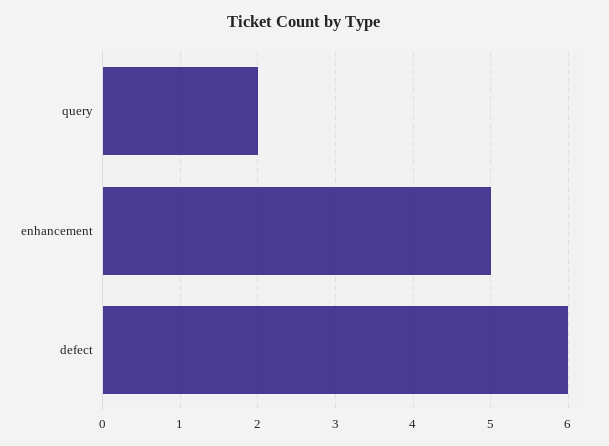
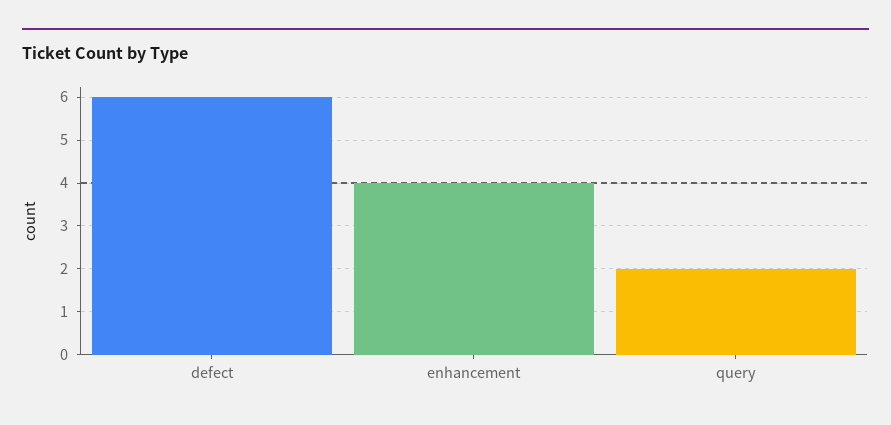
enhancement: 5 -> 4

